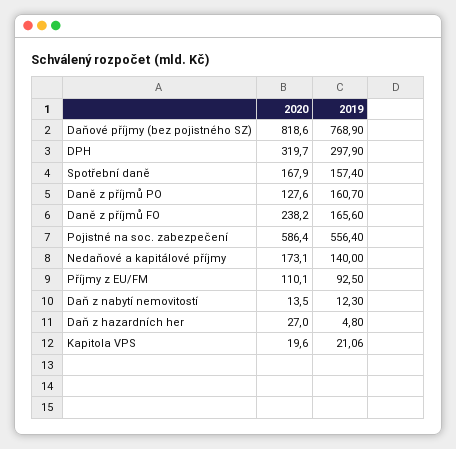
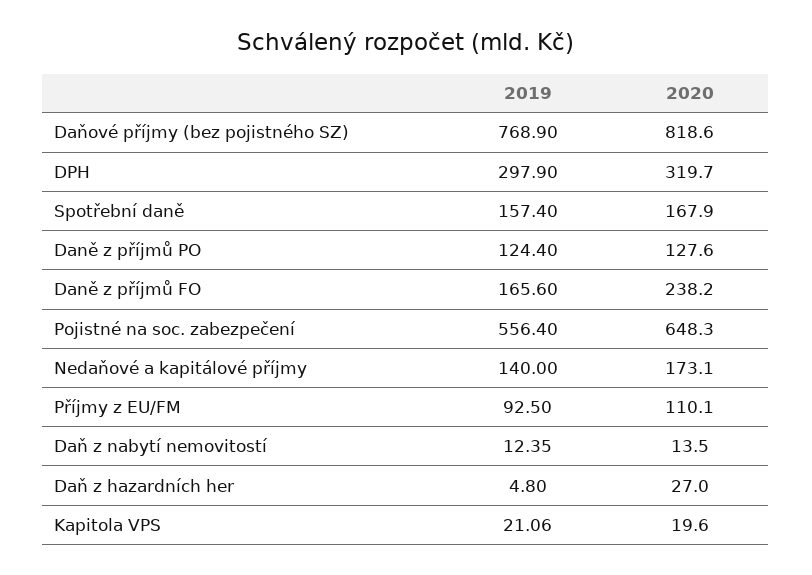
2019, Daně z příjmů PO: 160.7 -> 124.4
2020, Pojistné na soc. zabezpečení: 586.4 -> 648.3
2019, Daň z nabytí nemovitostí: 12.3 -> 12.35

